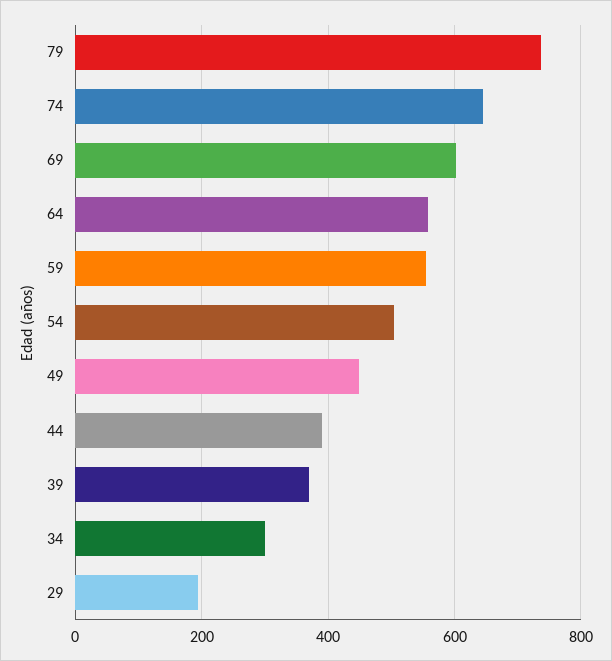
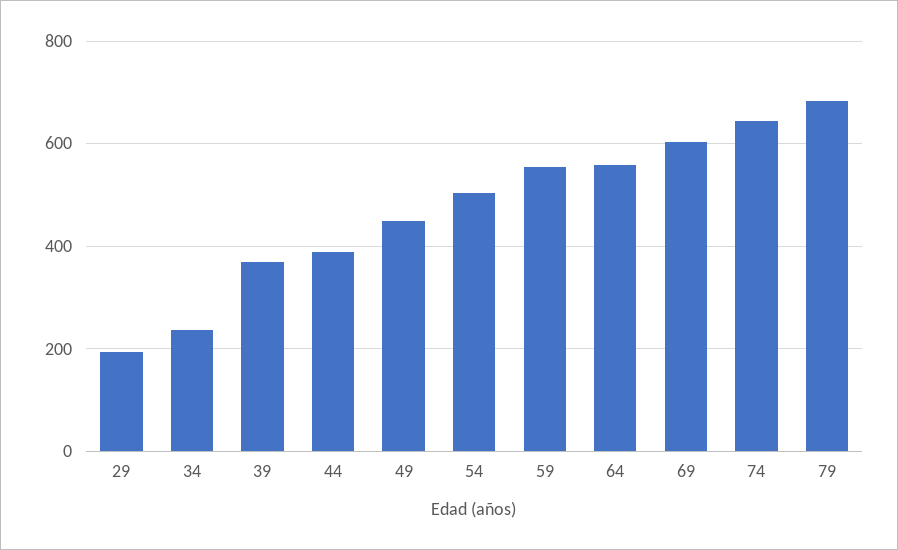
79: 740 -> 680
34: 300 -> 240

